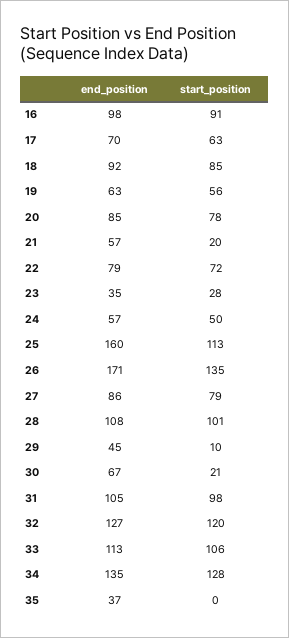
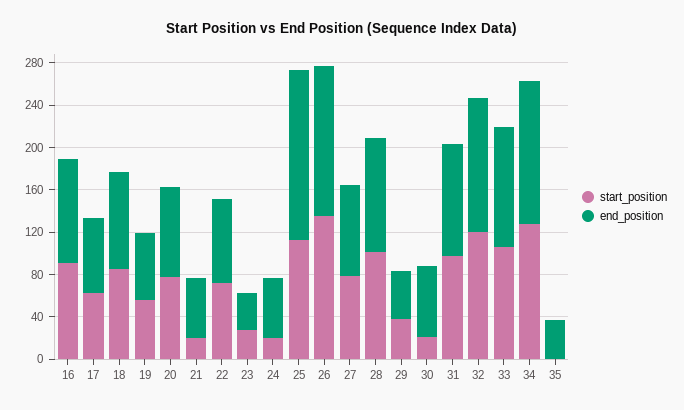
start_position, 24: 50 -> 20
end_position, 26: 171 -> 140
start_position, 29: 10 -> 40

